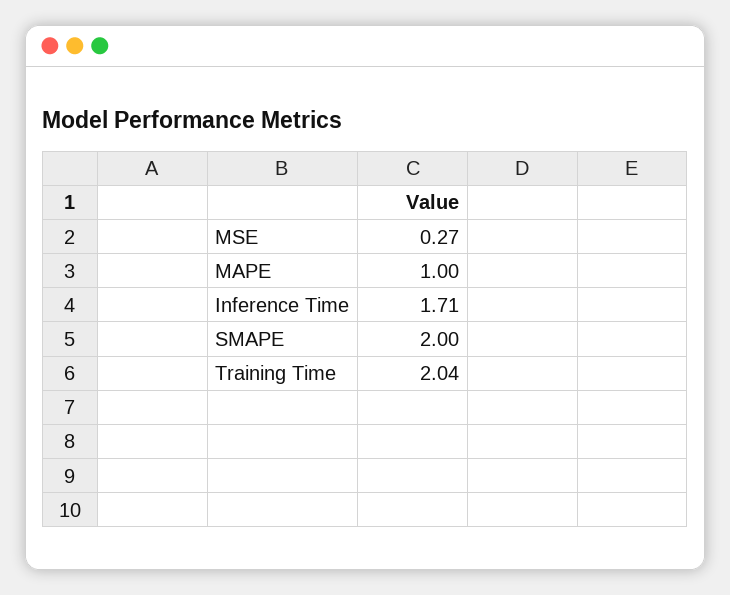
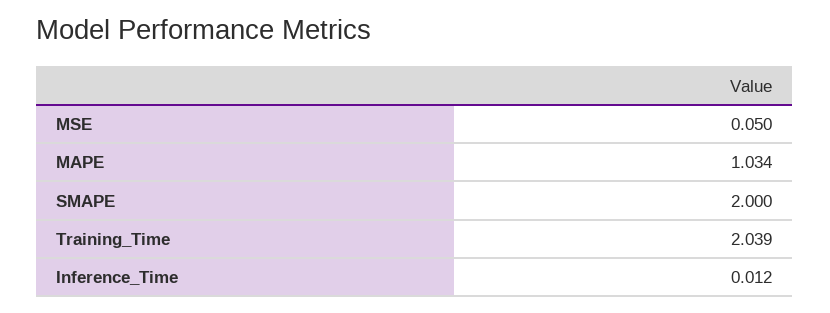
MSE: 0.27 -> 0.05
MAPE: 1 -> 1.034
Inference Time: 1.71 -> 0.012

